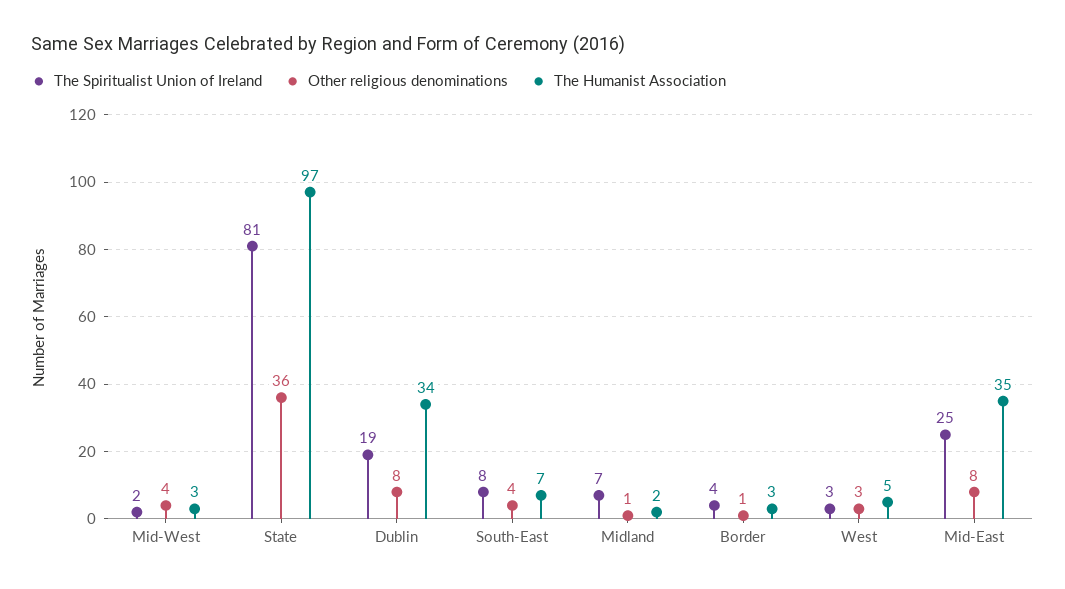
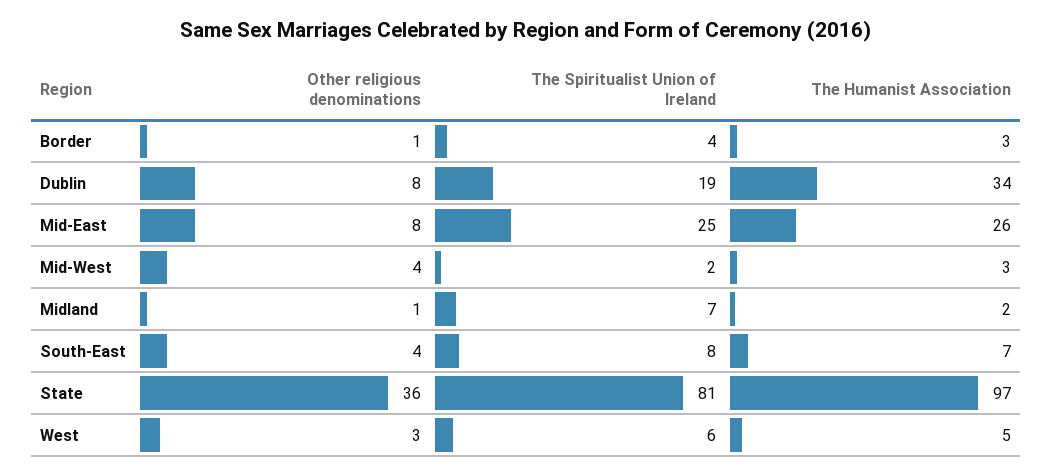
The Spiritualist Union of Ireland, West: 3 -> 6
The Humanist Association, Mid-East: 35 -> 26

